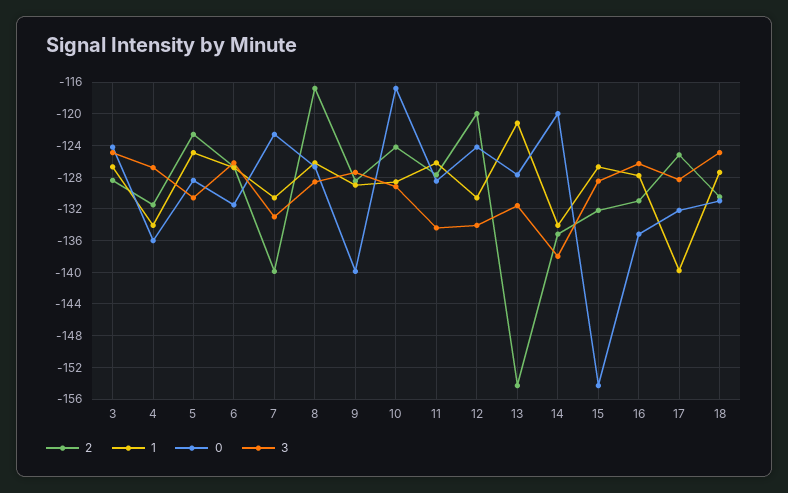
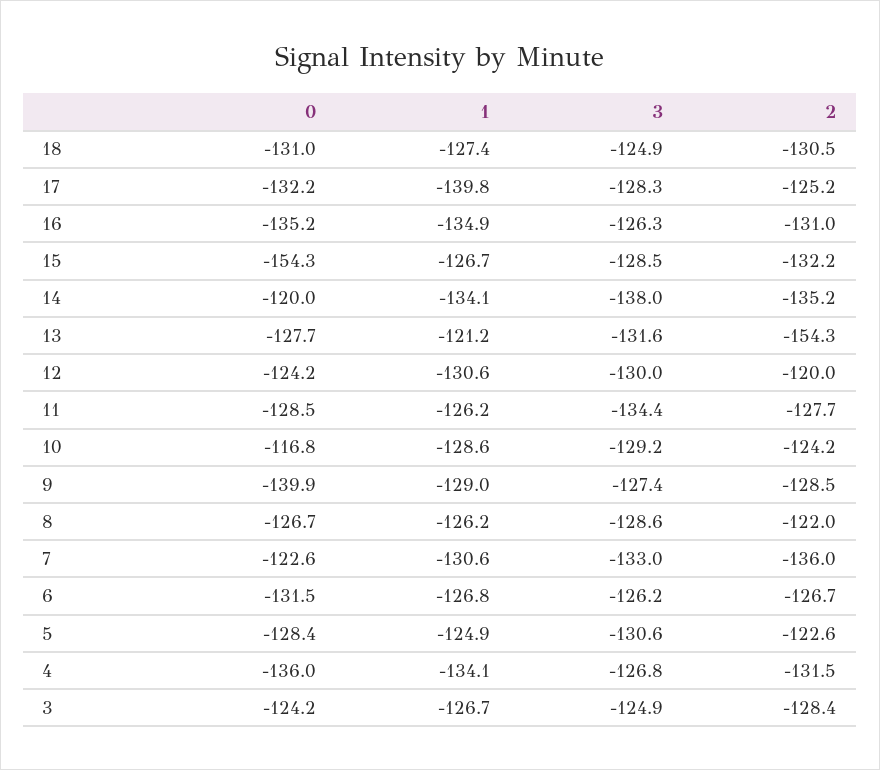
2, 7: -140 -> -136
2, 8: -117 -> -122
3, 12: -134 -> -130
1, 16: -128 -> -134.9

